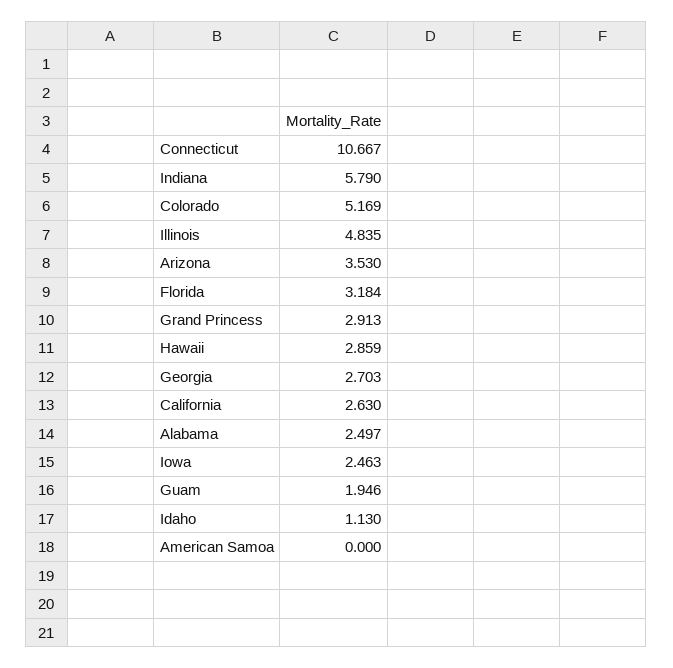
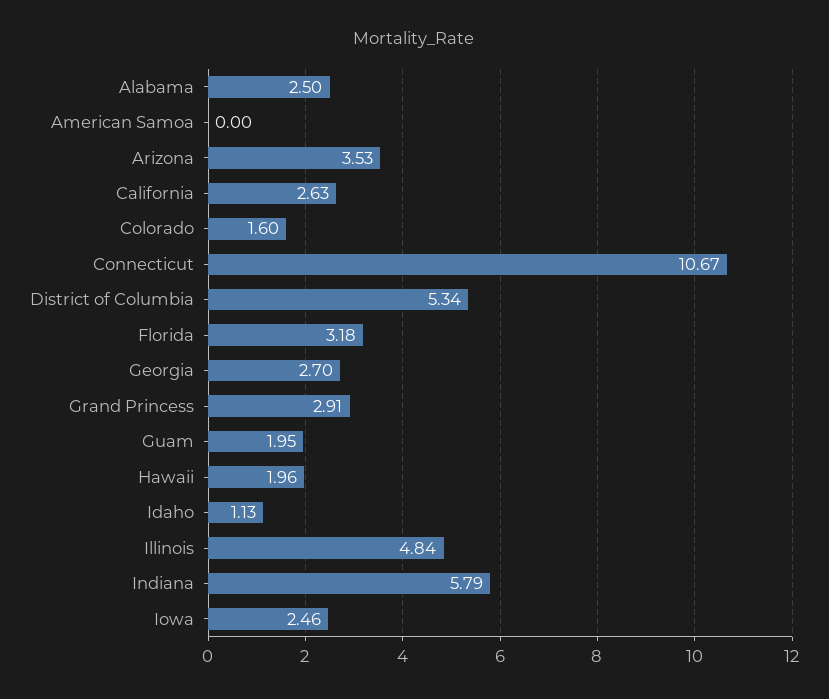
Colorado: 5.169 -> 1.6
Hawaii: 2.859 -> 1.96
District of Columbia: none -> 5.34

